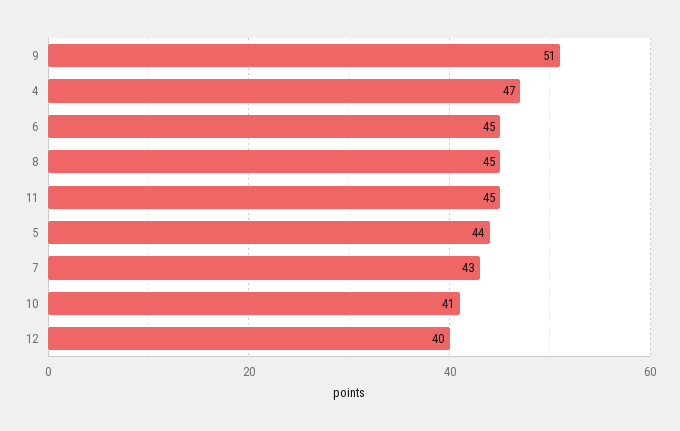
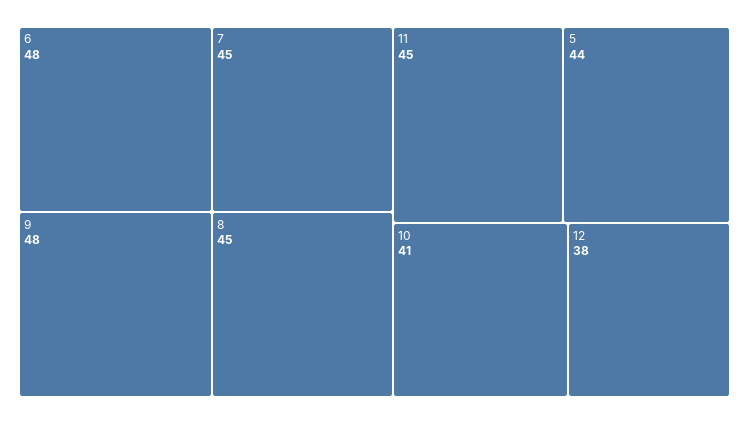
9: 51 -> 48
4: 47 -> none
6: 45 -> 48
7: 43 -> 45
12: 40 -> 38

